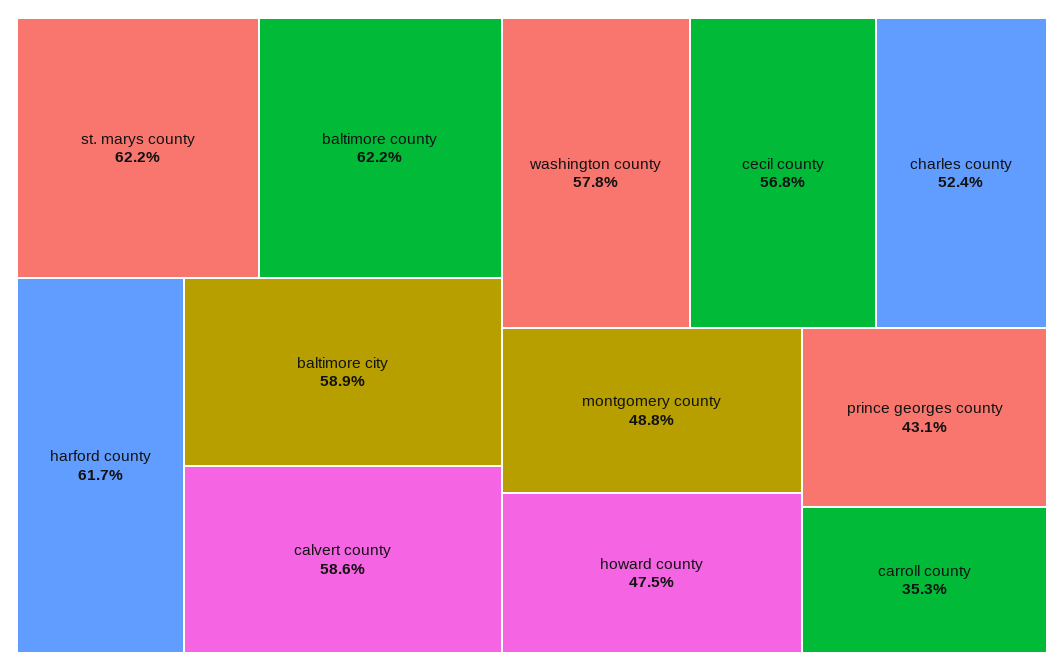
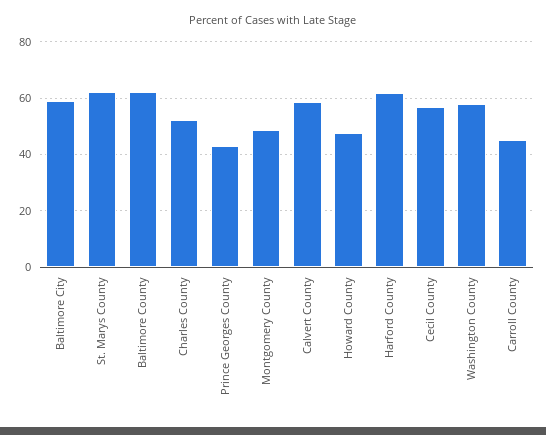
carroll county: 35.3 -> 45

